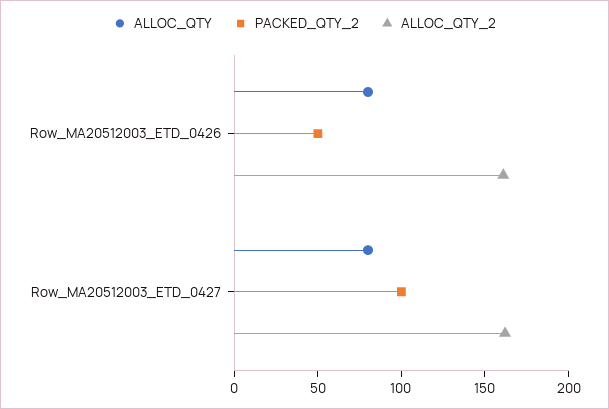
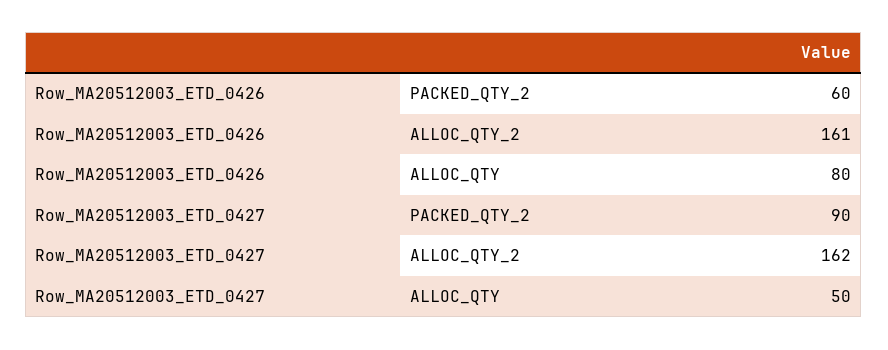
PACKED_QTY_2, Row_MA20512003_ETD_0426: 50 -> 60
ALLOC_QTY, Row_MA20512003_ETD_0427: 80 -> 50
PACKED_QTY_2, Row_MA20512003_ETD_0427: 100 -> 90

